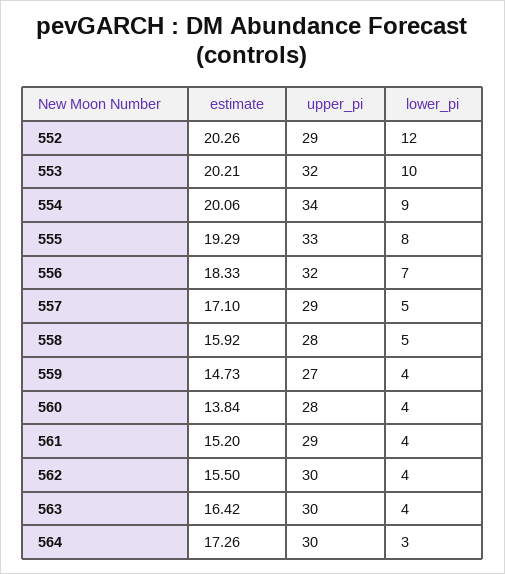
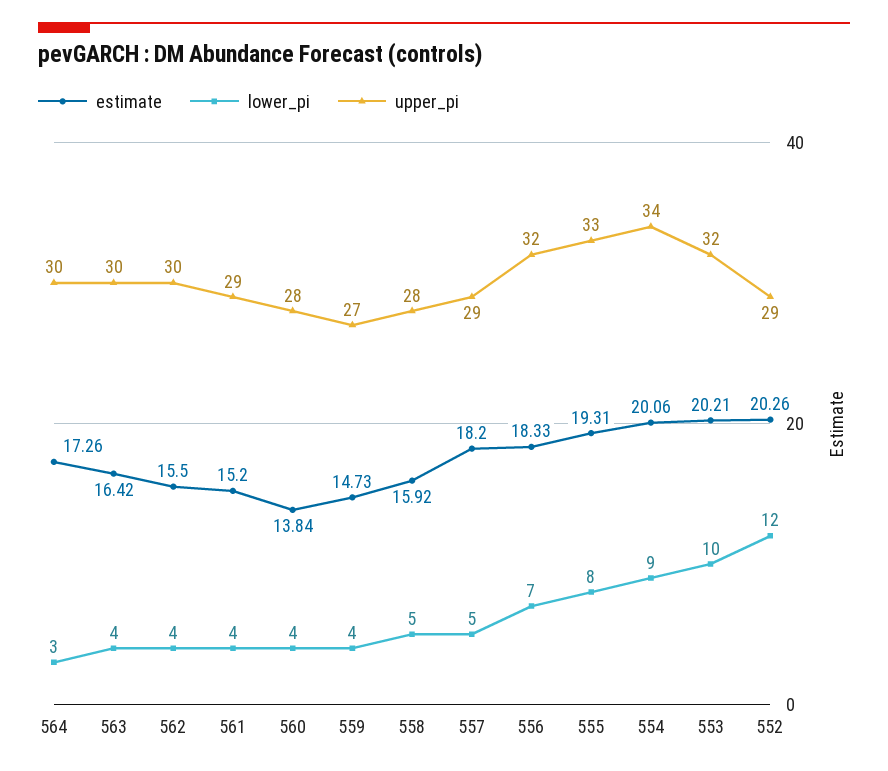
estimate, 555: 19.29 -> 19.31
estimate, 557: 17.1 -> 18.2

